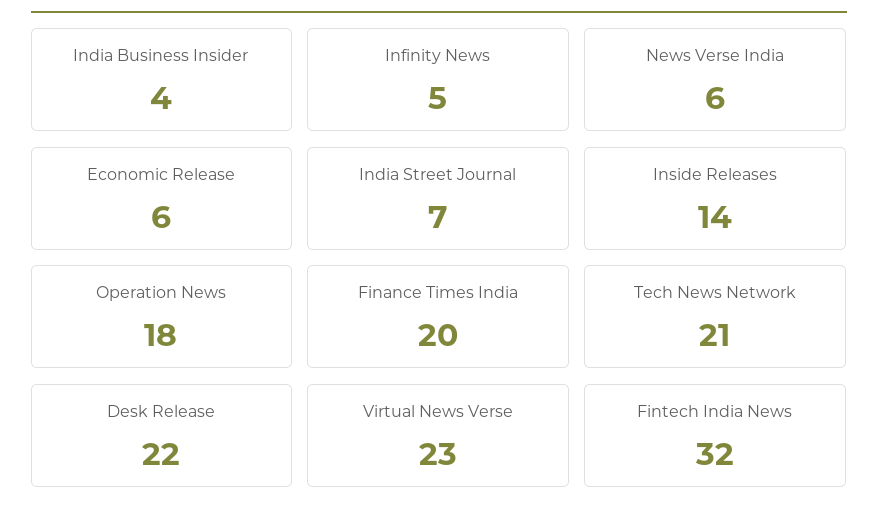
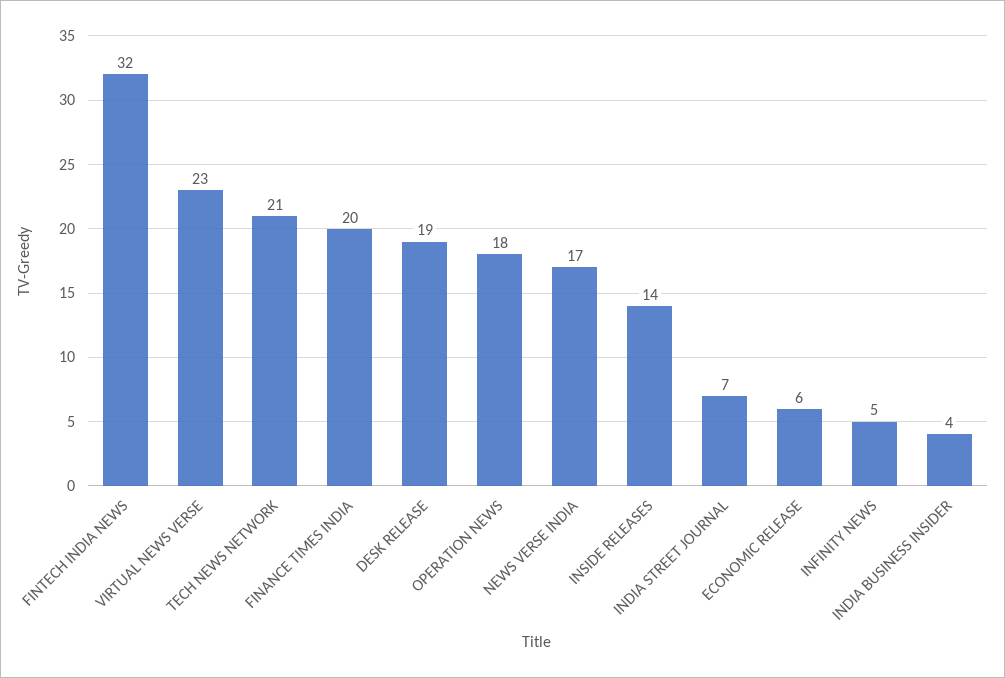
News Verse India: 6 -> 17
Desk Release: 22 -> 19

